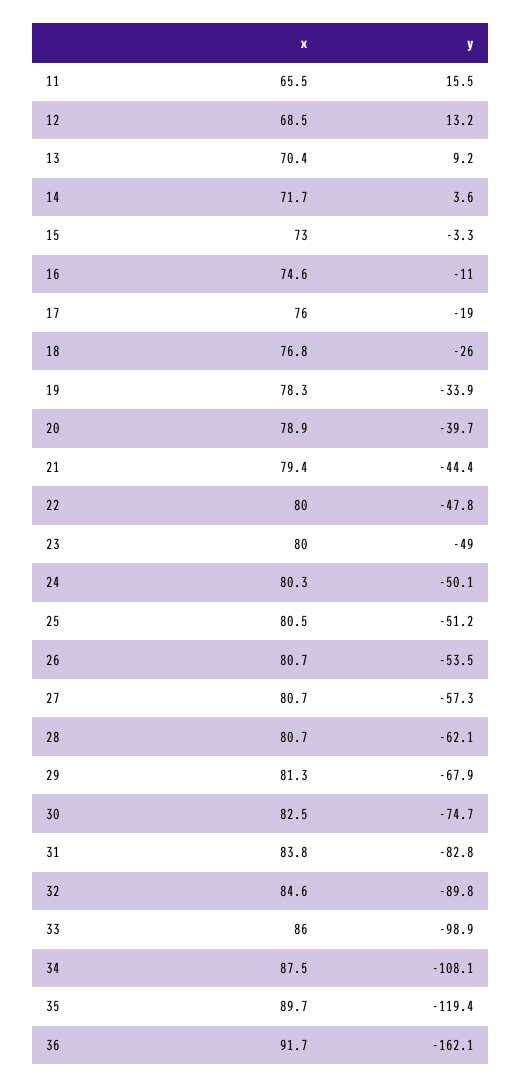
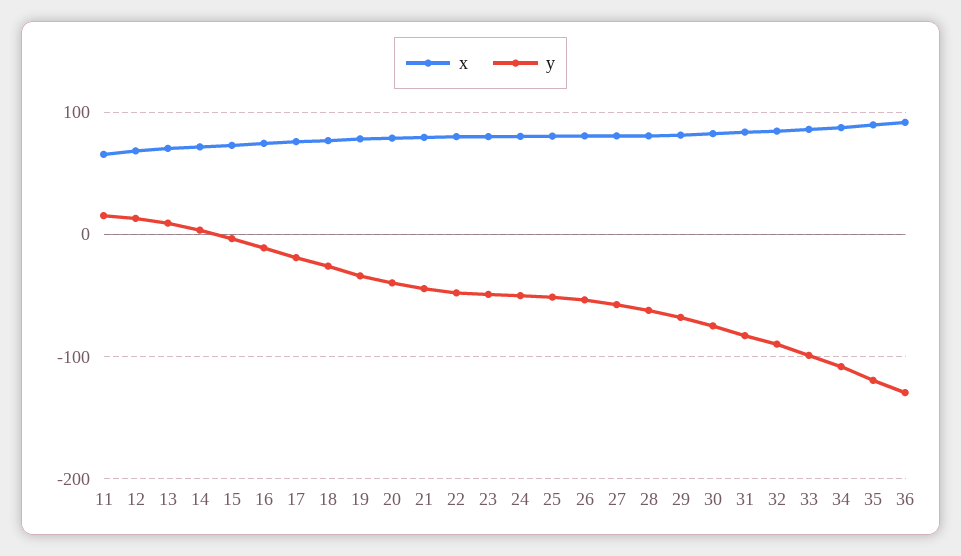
y, 36: -162.1 -> -130

